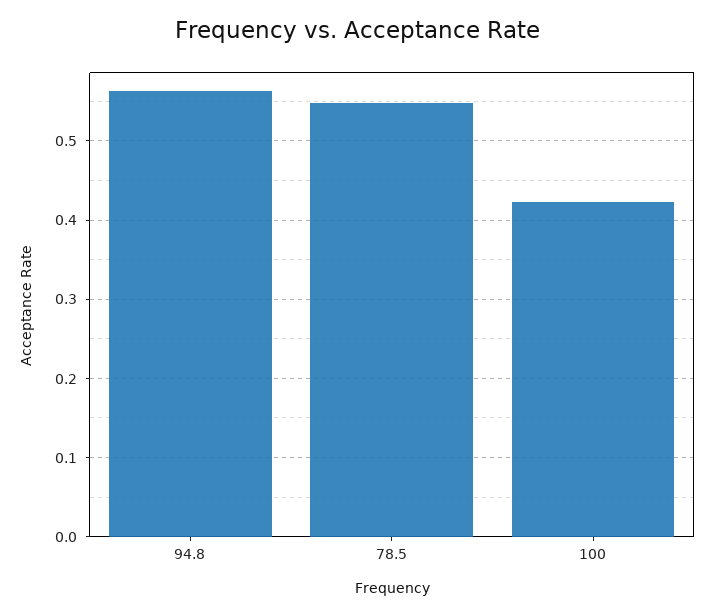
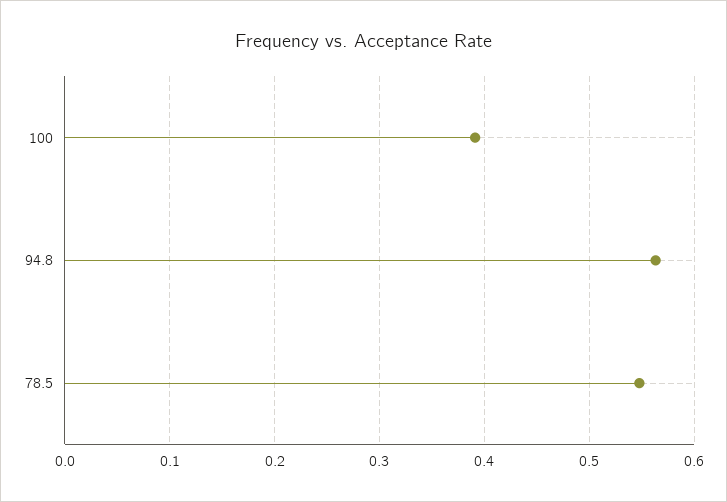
100: 0.42 -> 0.39

